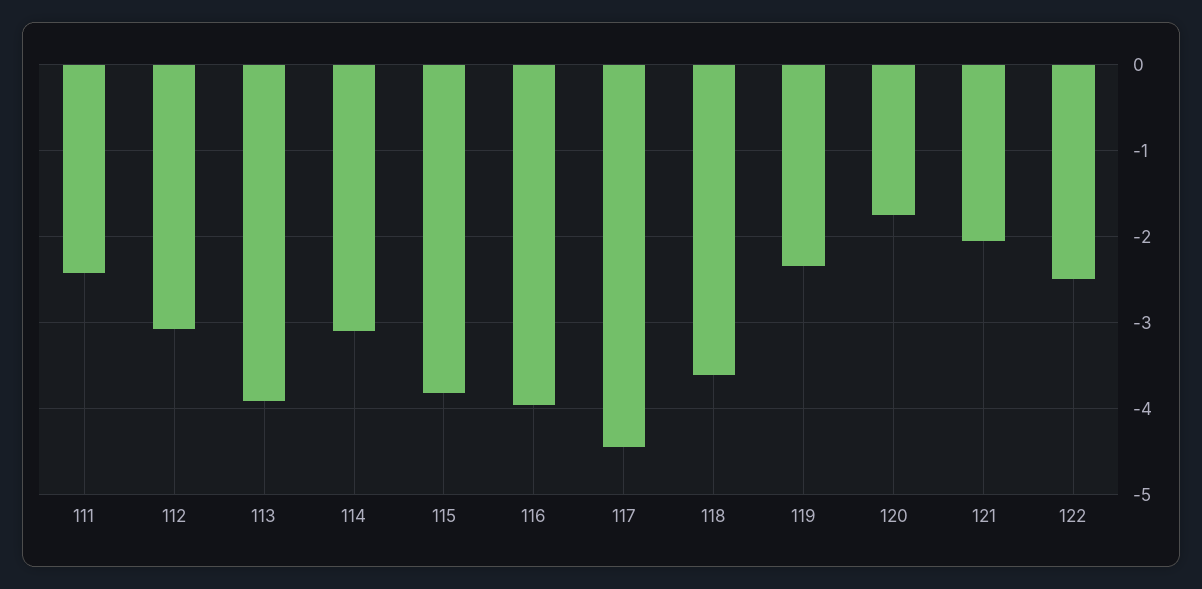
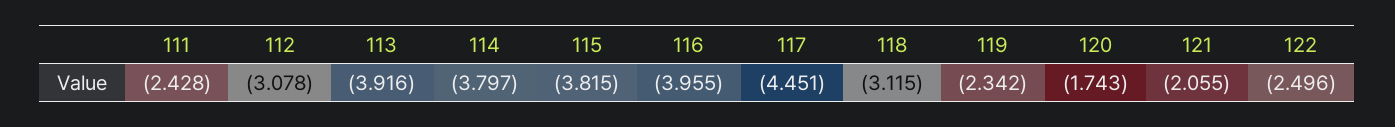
114: -3.1 -> -3.797
118: -3.6 -> -3.115

